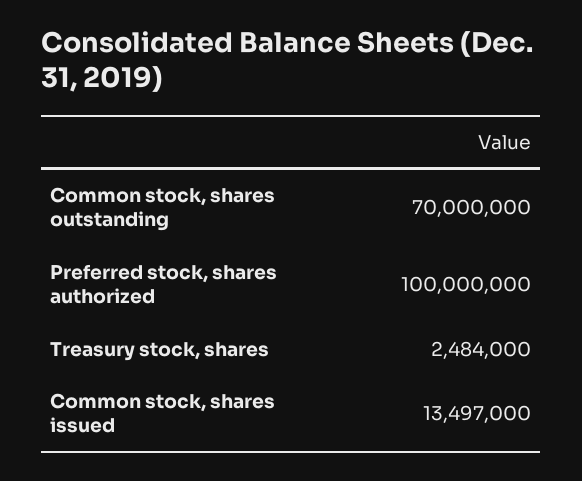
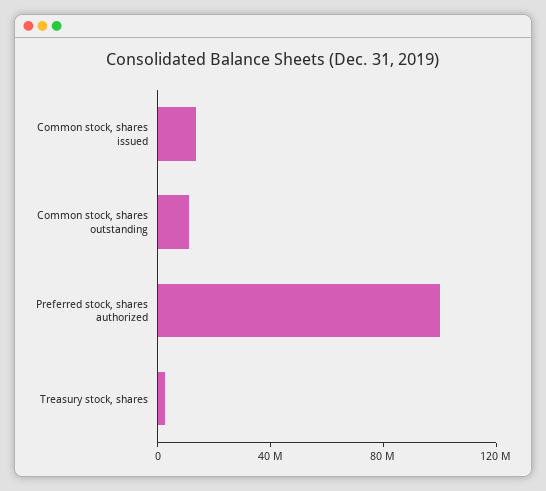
Common stock, shares outstanding: 70000000 -> 10000000

